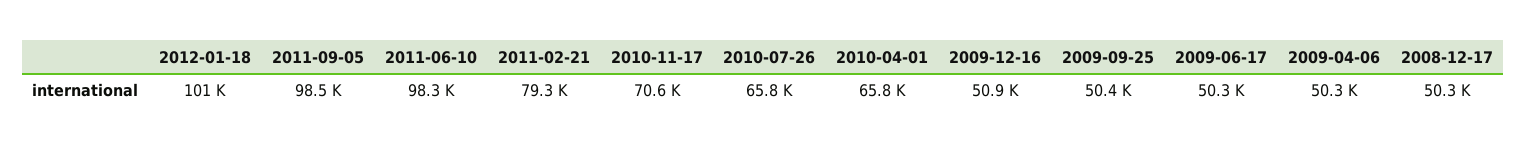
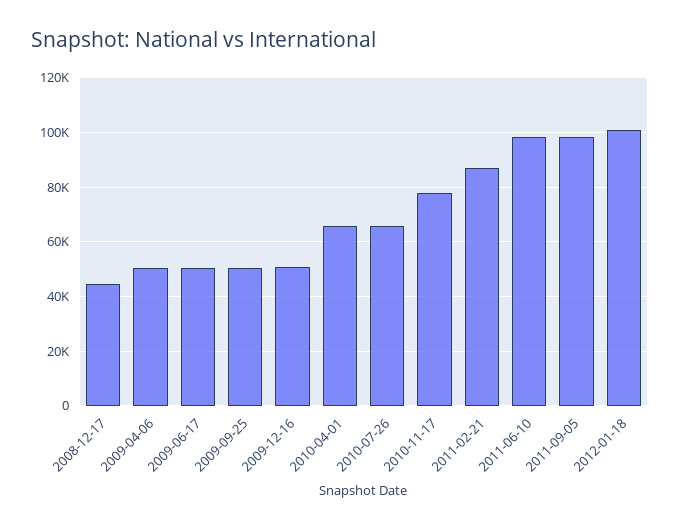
2011-02-21: 79300 -> 87500
2010-11-17: 70600 -> 77500
2008-12-17: 50300 -> 45000

